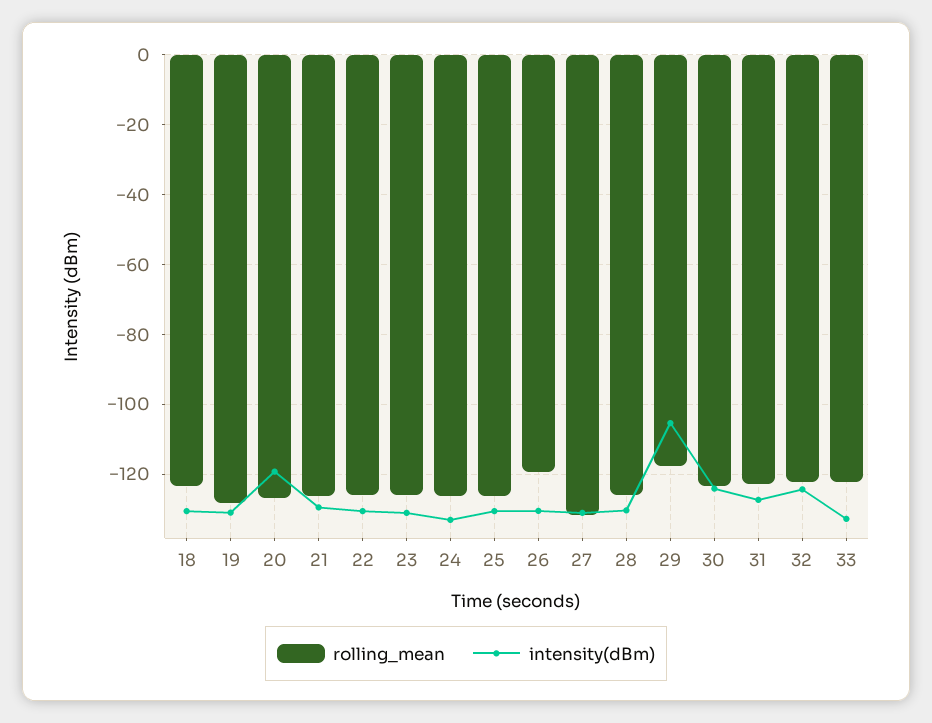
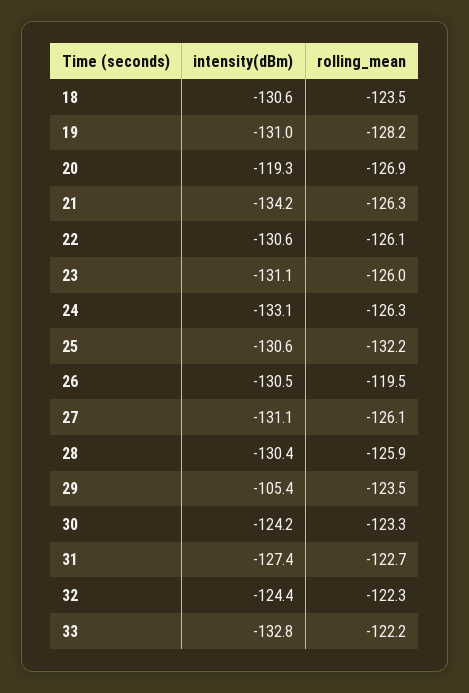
intensity(dBm), 21: -130 -> -134.2
rolling_mean, 25: -126 -> -132.2
rolling_mean, 27: -132 -> -126.1
rolling_mean, 29: -118 -> -123.5

